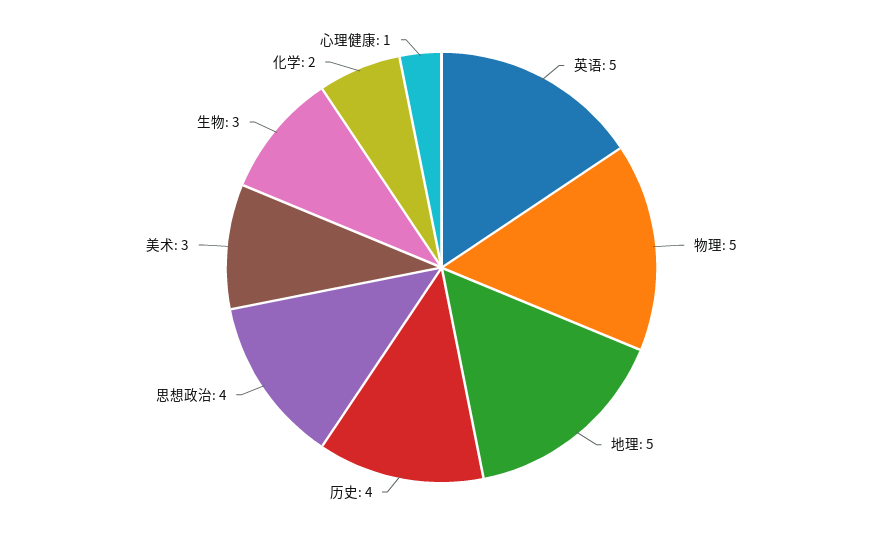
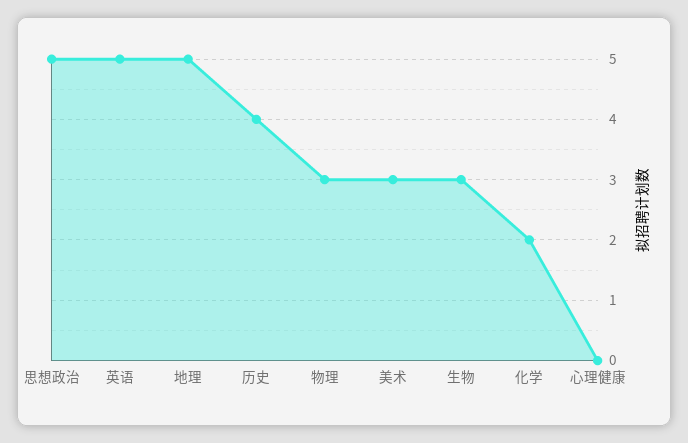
物理: 5 -> 3
思想政治: 4 -> 5
心理健康: 1 -> 0

